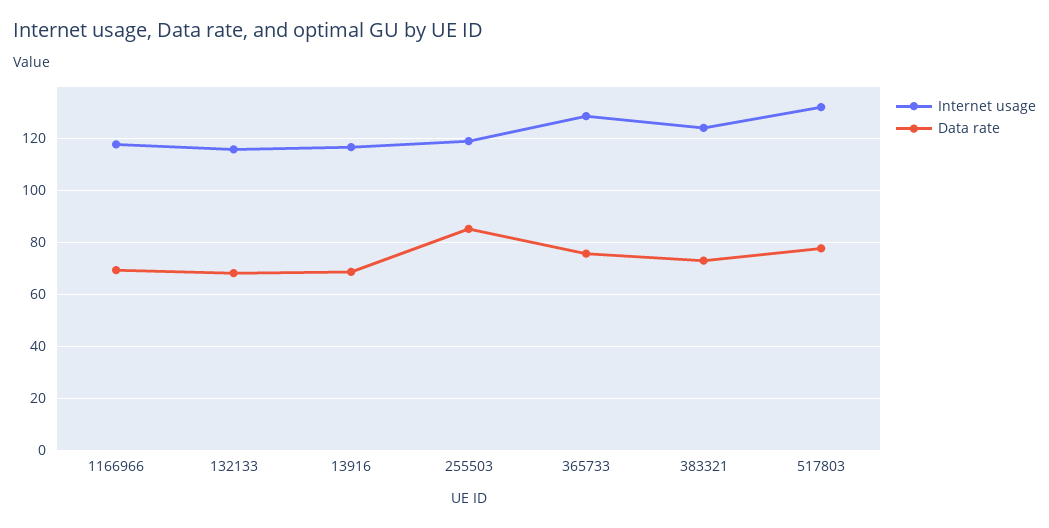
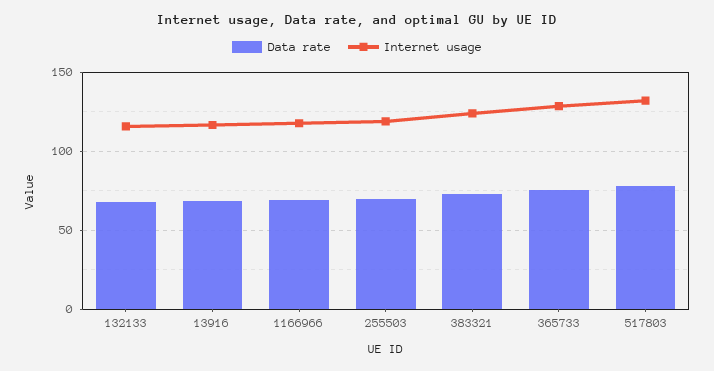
Data rate, 255503: 85 -> 70

